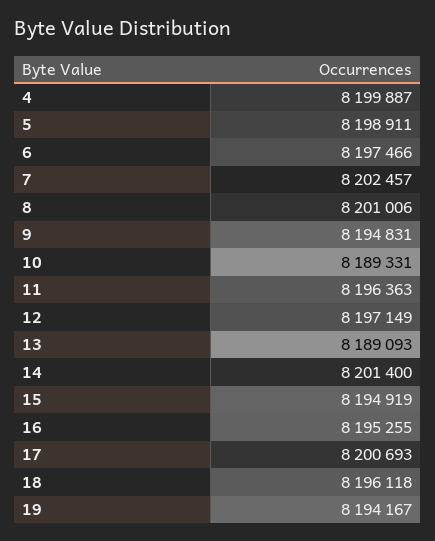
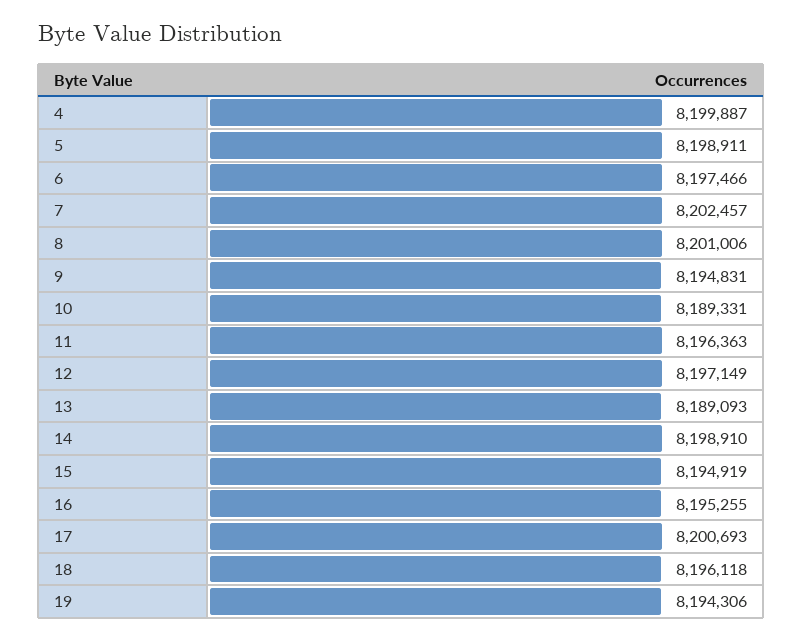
14: 8201400 -> 8198910
19: 8194167 -> 8194306

